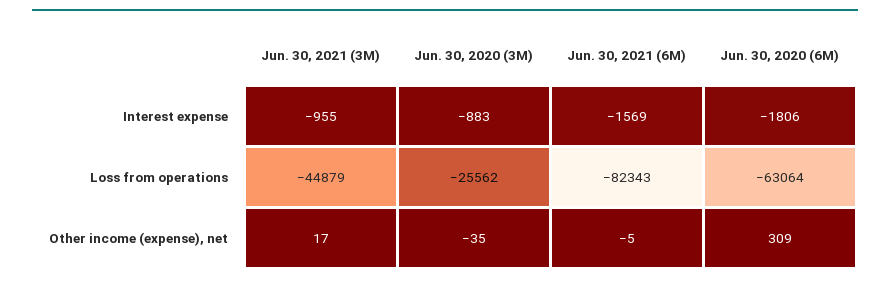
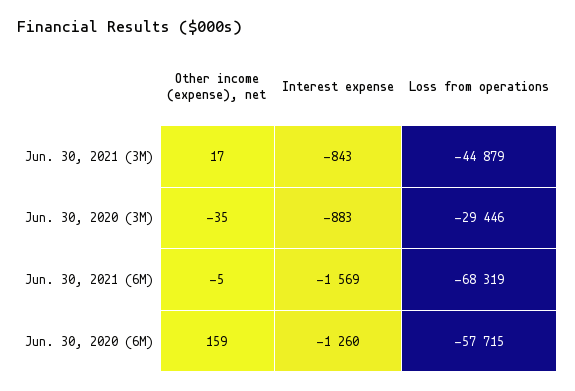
Jun. 30, 2021 (3M), Interest expense: -955 -> -843
Jun. 30, 2020 (6M), Interest expense: -1806 -> -1260
Jun. 30, 2020 (3M), Loss from operations: -25562 -> -29446
Jun. 30, 2021 (6M), Loss from operations: -82343 -> -68319
Jun. 30, 2020 (6M), Loss from operations: -63064 -> -57715
Jun. 30, 2020 (6M), Other income (expense), net: 309 -> 159

